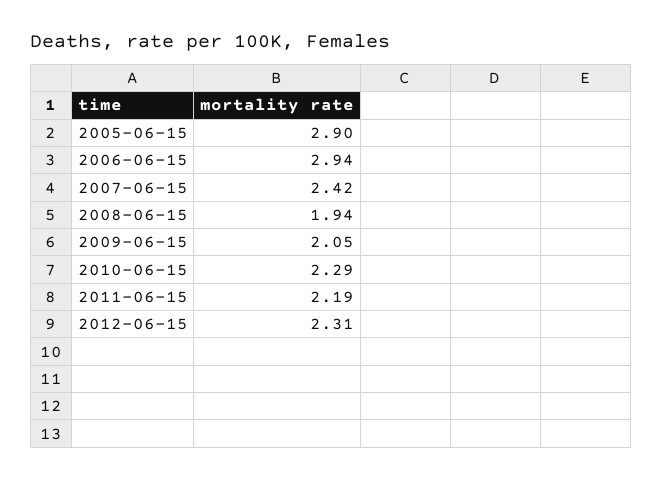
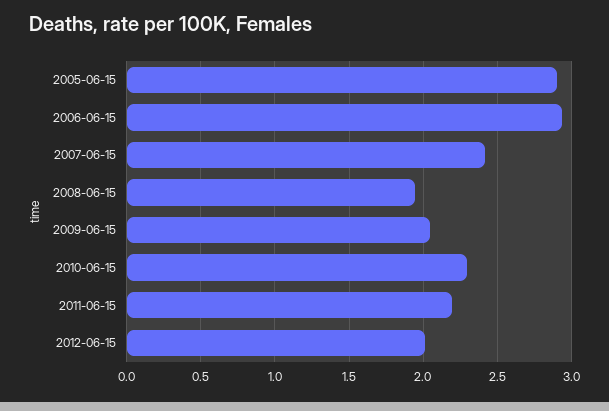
2012-06-15: 2.31 -> 2

